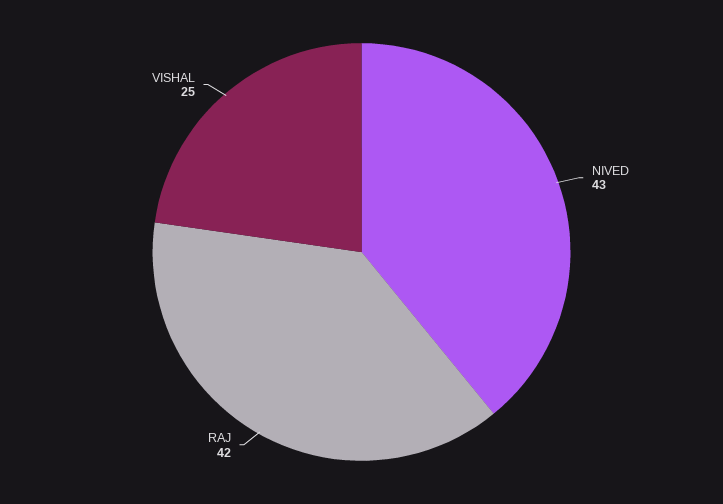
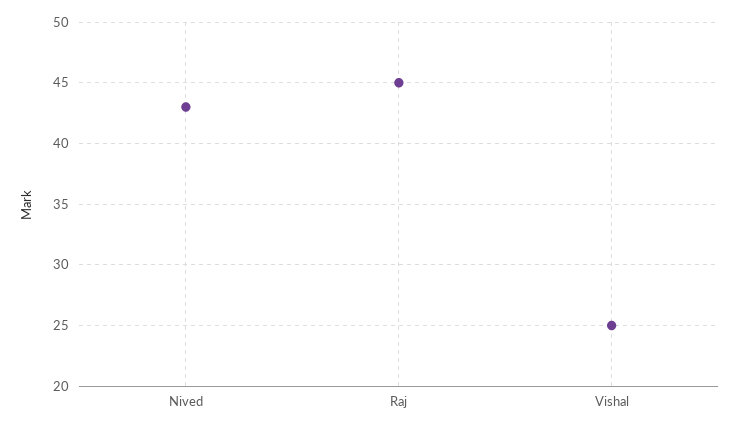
RAJ: 42 -> 45

